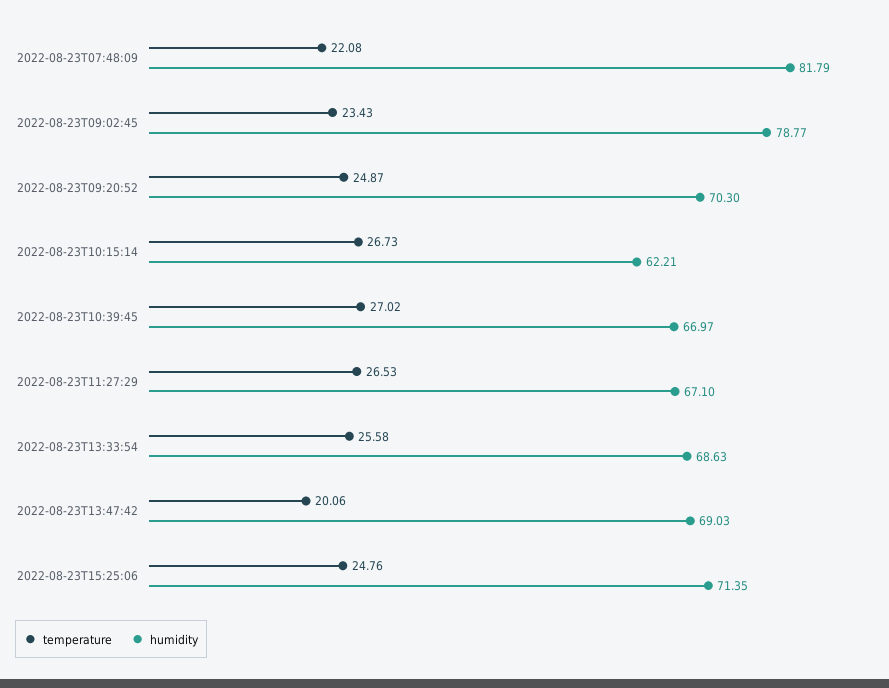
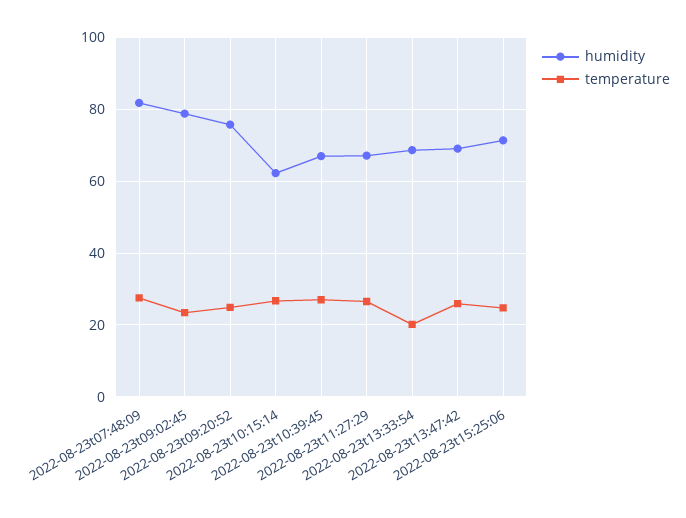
temperature, 2022-08-23T07:48:09: 22.08 -> 28
humidity, 2022-08-23T09:20:52: 70.3 -> 76
temperature, 2022-08-23T13:33:54: 25.58 -> 20
temperature, 2022-08-23T13:47:42: 20.06 -> 26

